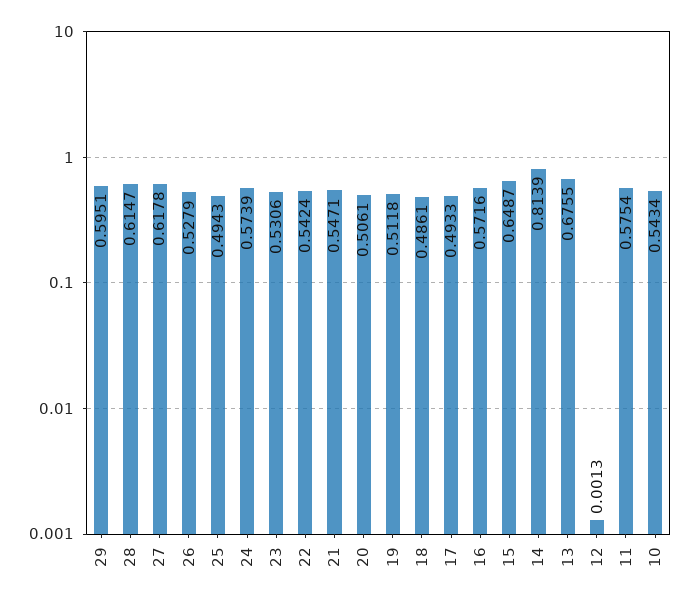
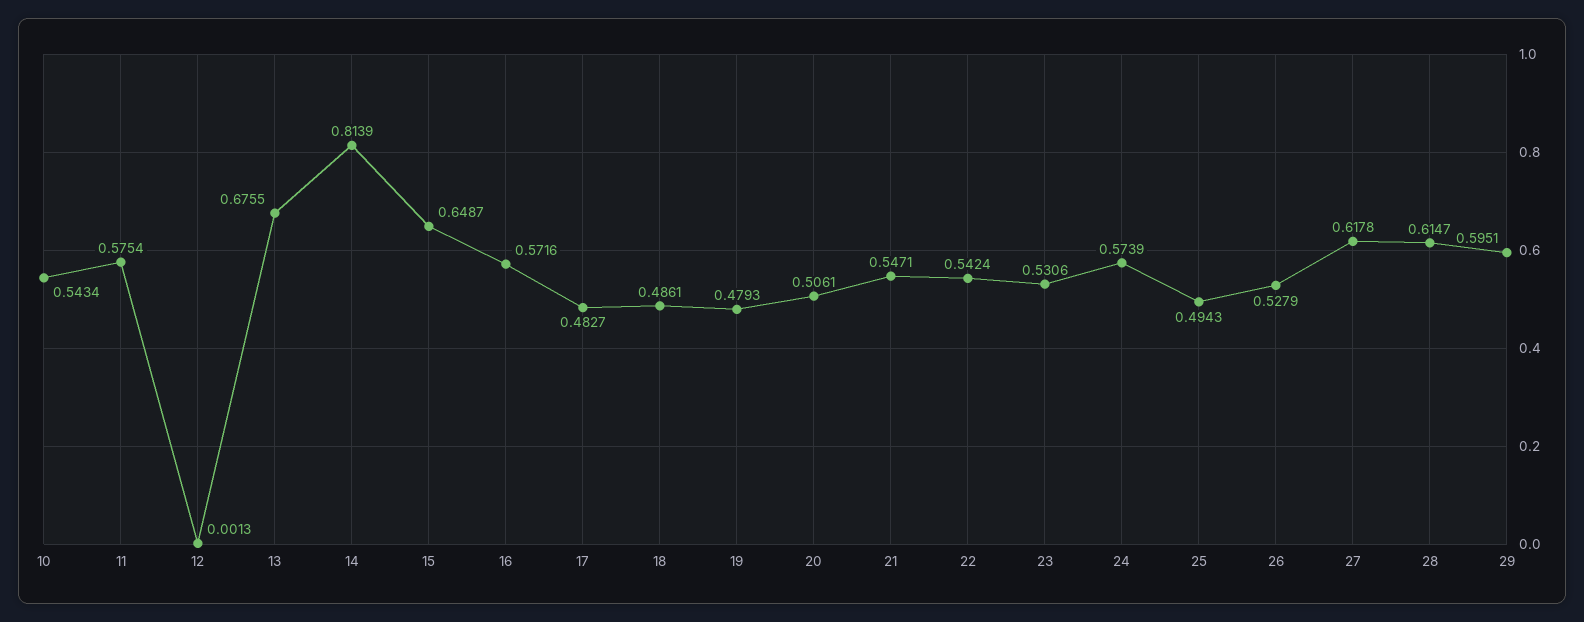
19: 0.5118 -> 0.4793
17: 0.4933 -> 0.4827

